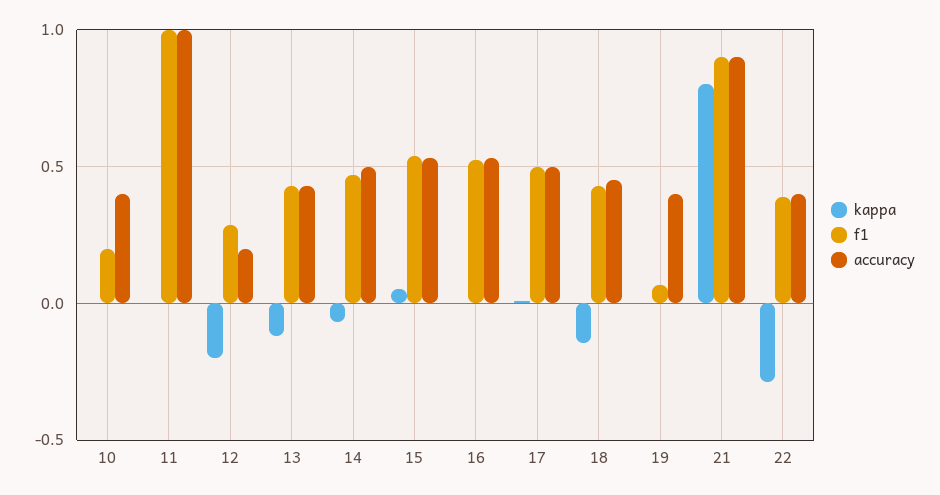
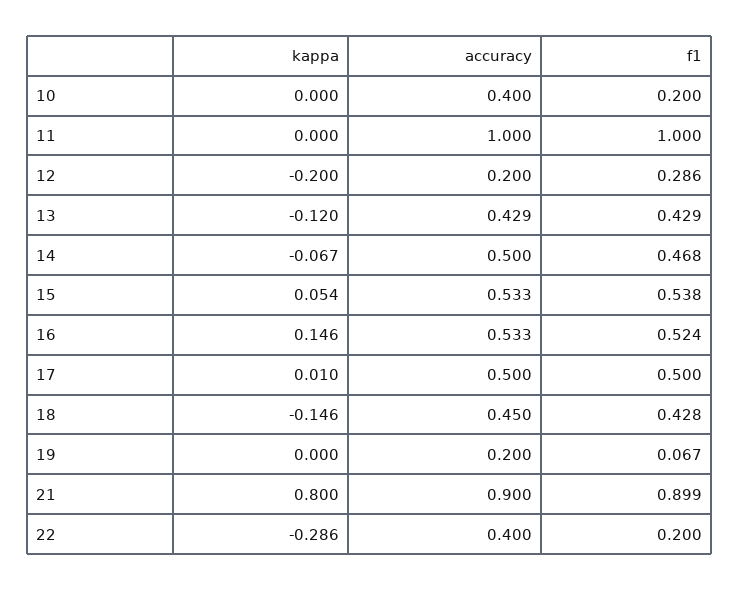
kappa, 16: 0 -> 0.146
accuracy, 19: 0.4 -> 0.2
f1, 22: 0.4 -> 0.2

